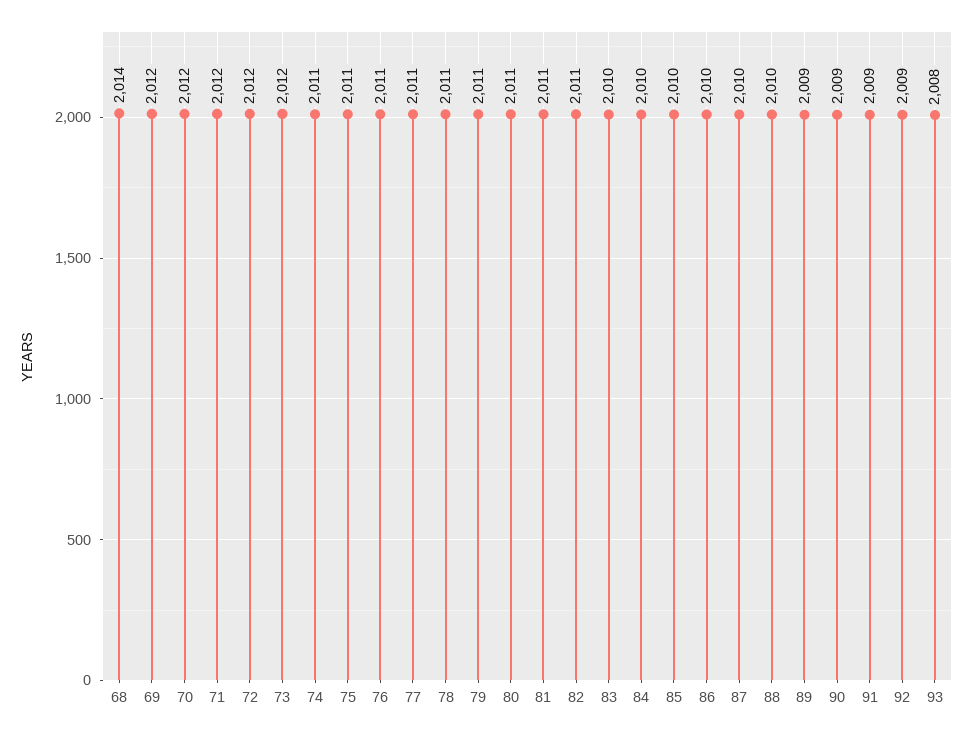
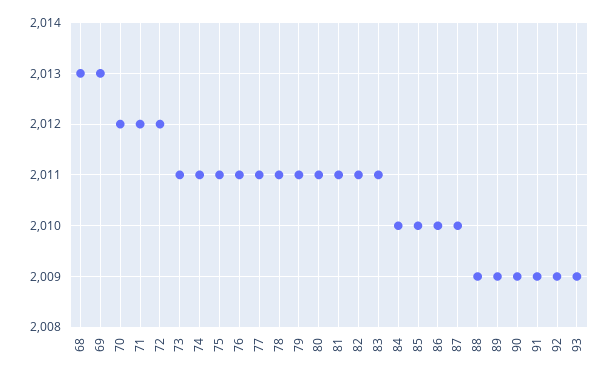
68: 2014 -> 2013
69: 2012 -> 2013
73: 2012 -> 2011
83: 2010 -> 2011
88: 2010 -> 2009
93: 2008 -> 2009

